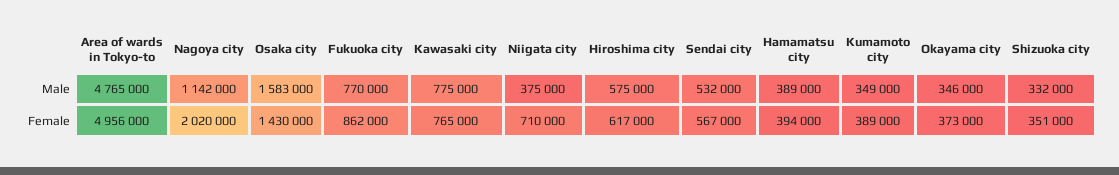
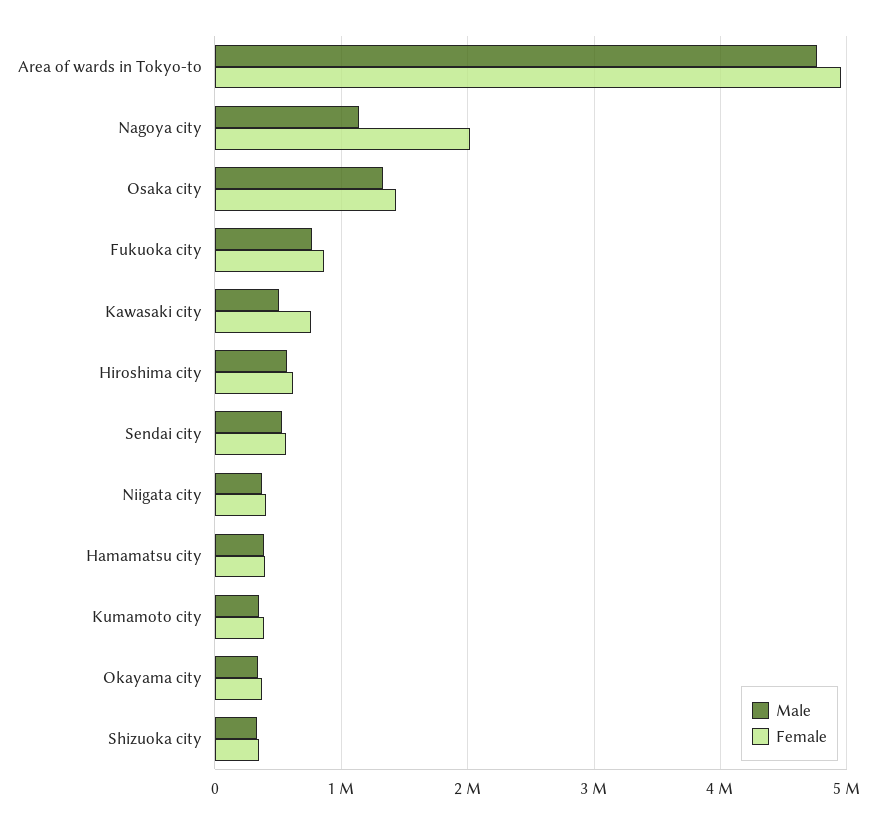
Male, Osaka city: 1583000 -> 1300000
Male, Kawasaki city: 775000 -> 500000
Female, Niigata city: 710000 -> 400000

